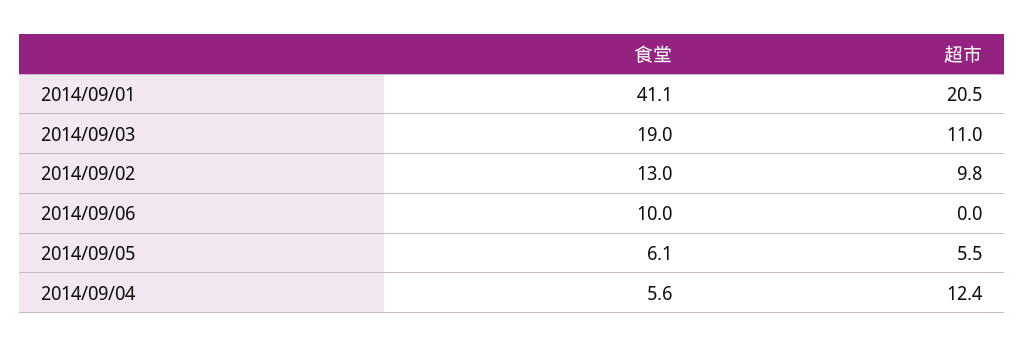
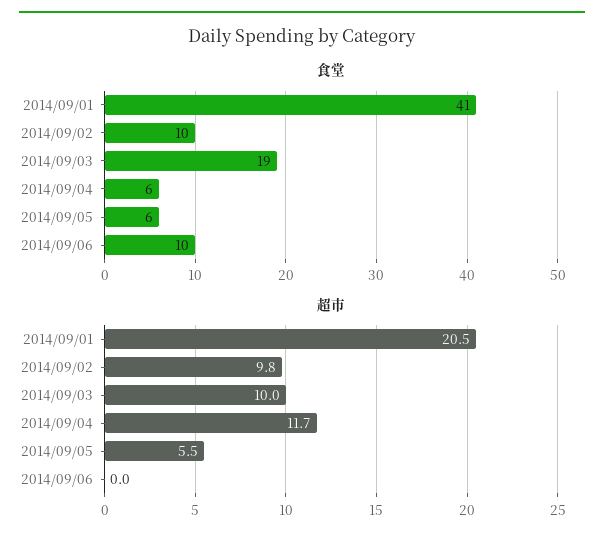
超市, 2014/09/03: 11 -> 10
食堂, 2014/09/02: 13 -> 10
超市, 2014/09/04: 12.4 -> 11.7

